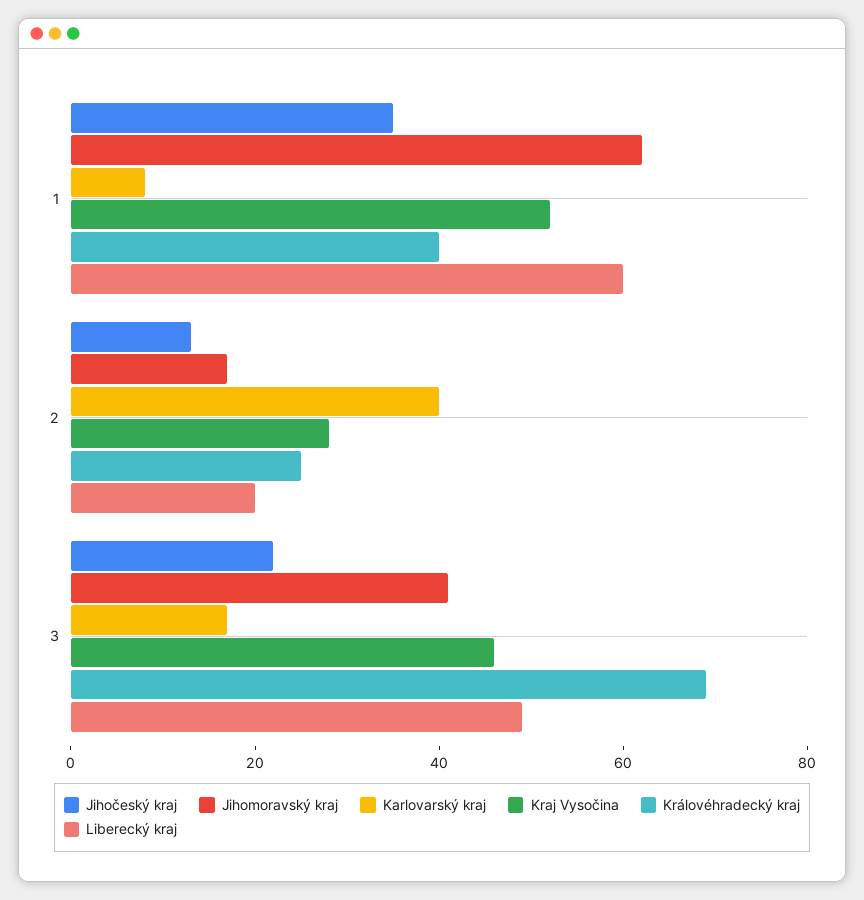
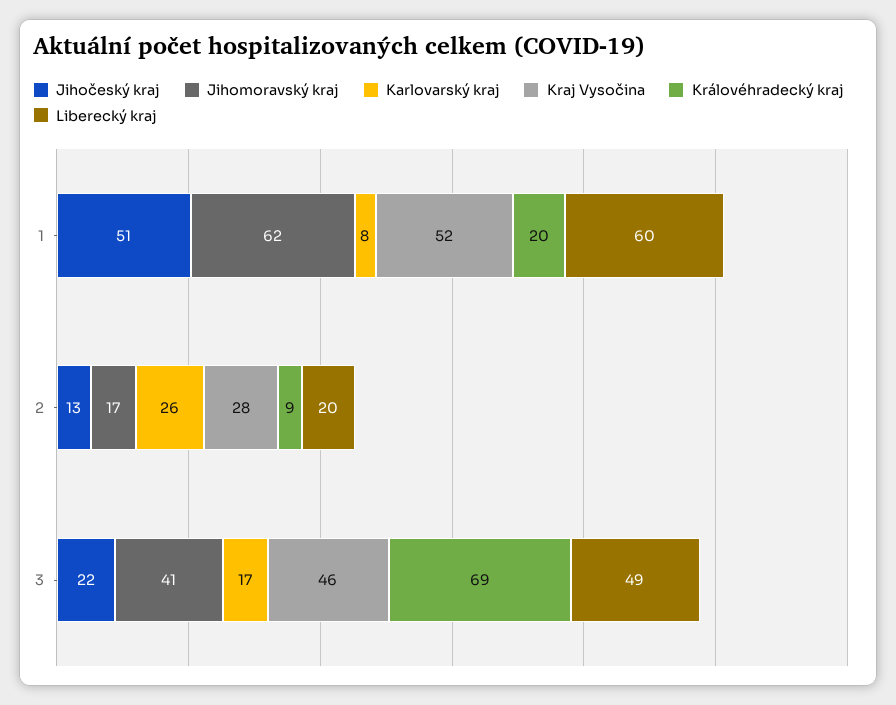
Jihočeský kraj, 1: 35 -> 51
Královéhradecký kraj, 1: 40 -> 20
Karlovarský kraj, 2: 40 -> 26
Královéhradecký kraj, 2: 25 -> 9

